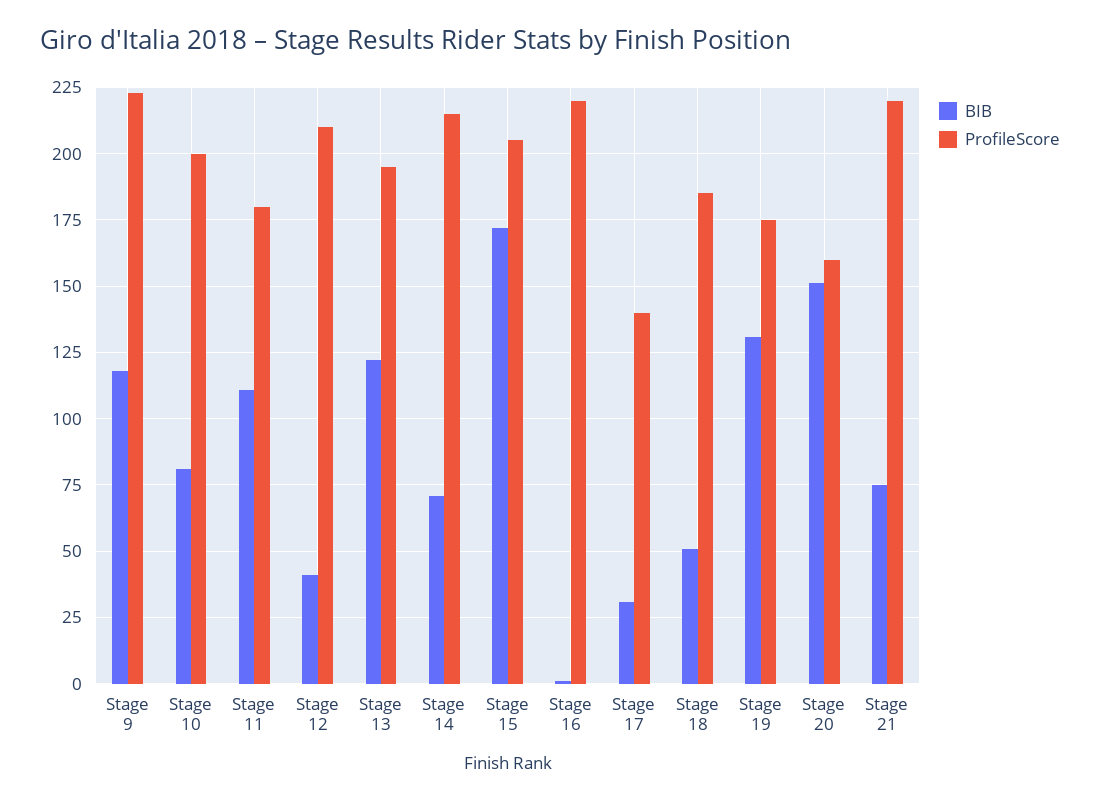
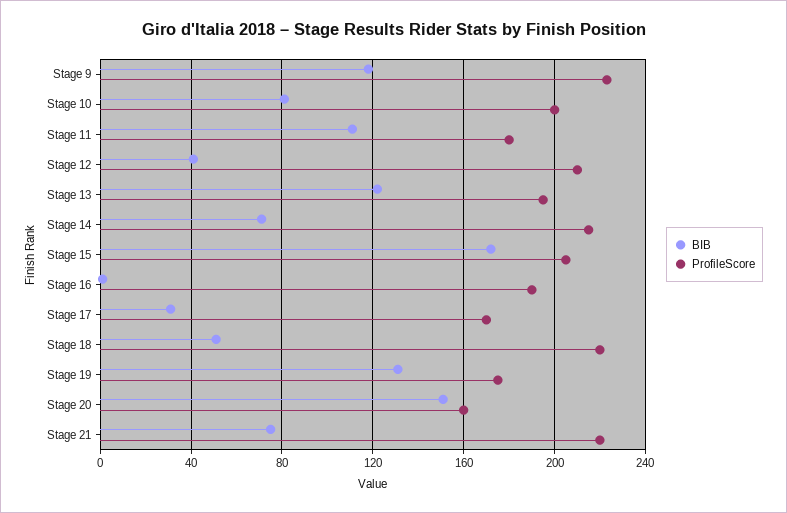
ProfileScore, Stage 16: 220 -> 190
ProfileScore, Stage 17: 140 -> 170
ProfileScore, Stage 18: 185 -> 220

